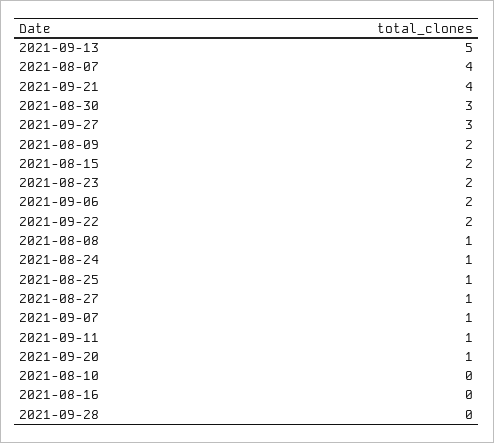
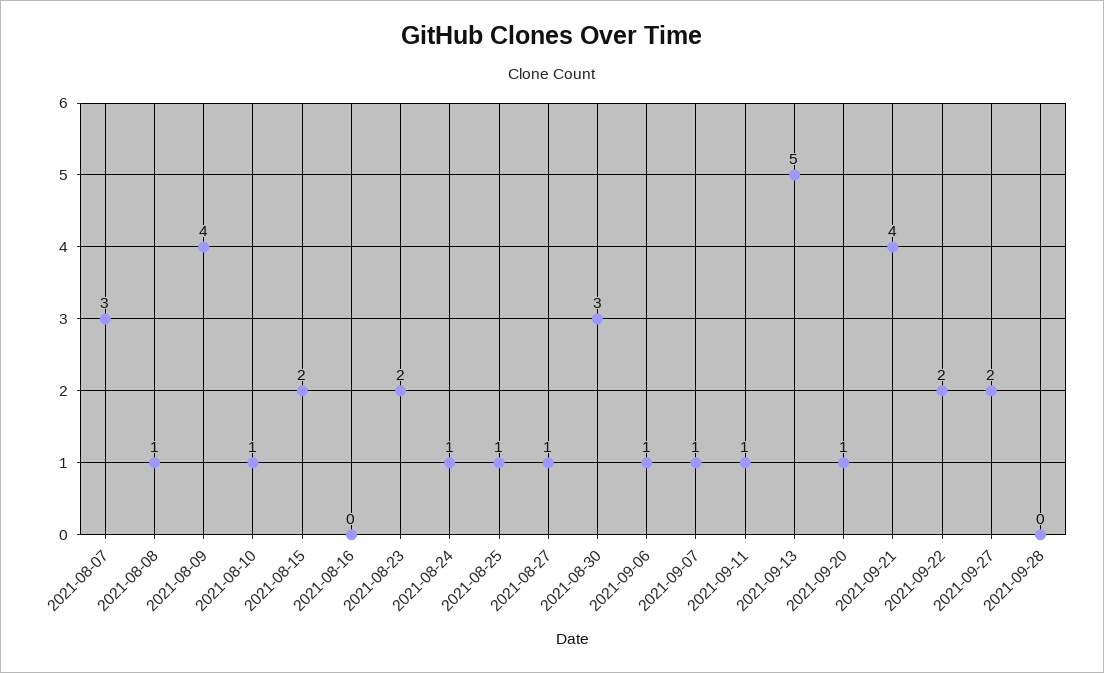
2021-08-07: 4 -> 3
2021-09-27: 3 -> 2
2021-08-09: 2 -> 4
2021-09-06: 2 -> 1
2021-08-10: 0 -> 1

